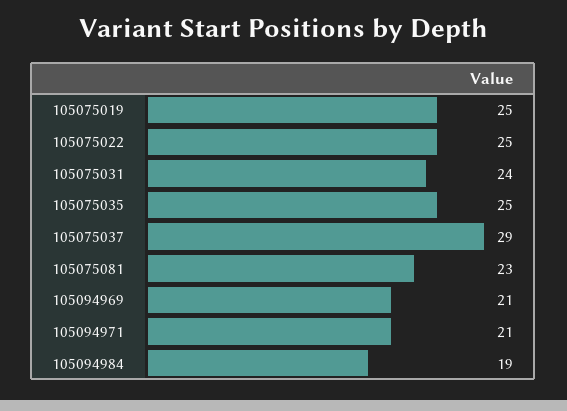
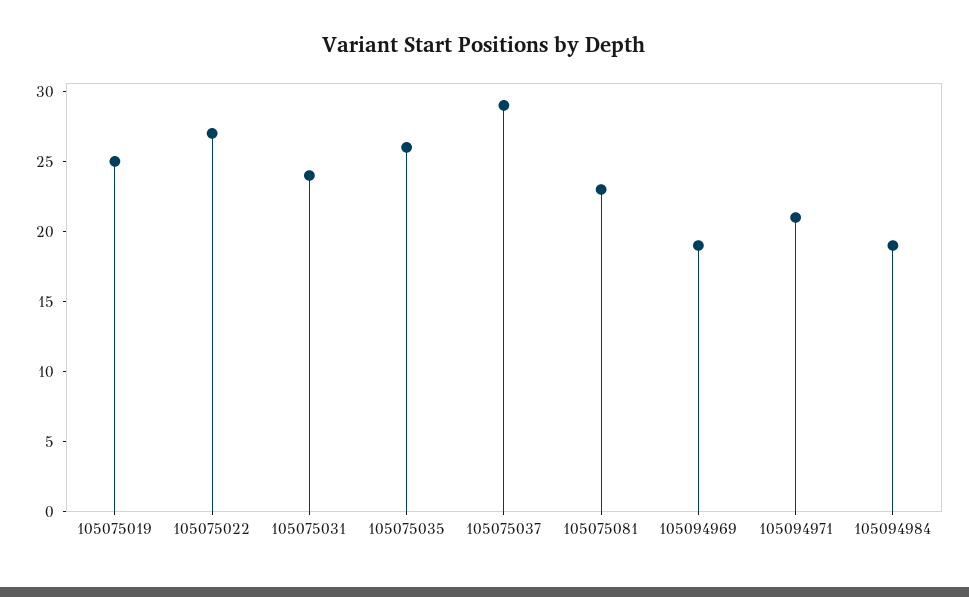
105075022: 25 -> 27
105075035: 25 -> 26
105094969: 21 -> 19

